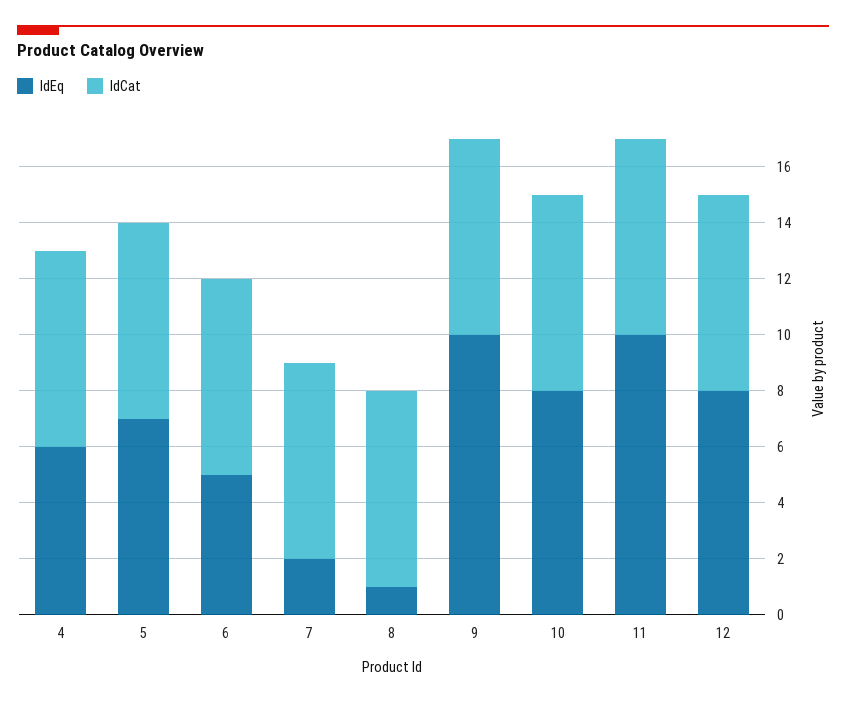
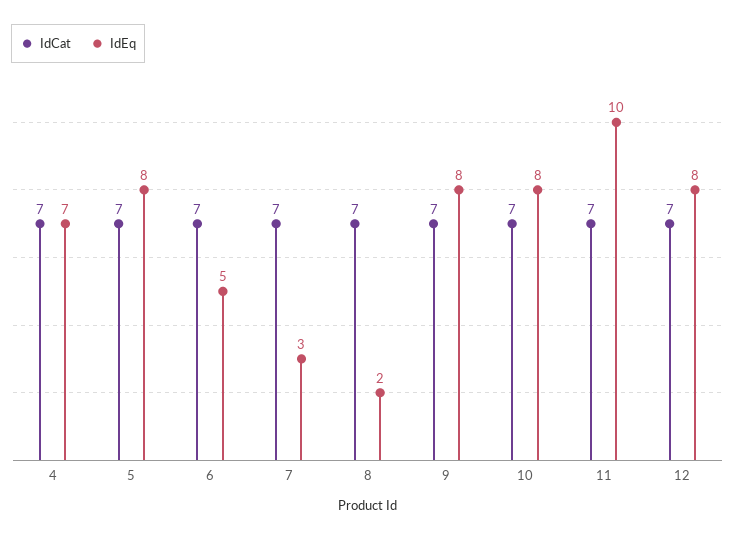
IdEq, 4: 6 -> 7
IdEq, 5: 7 -> 8
IdEq, 7: 2 -> 3
IdEq, 8: 1 -> 2
IdEq, 9: 10 -> 8

